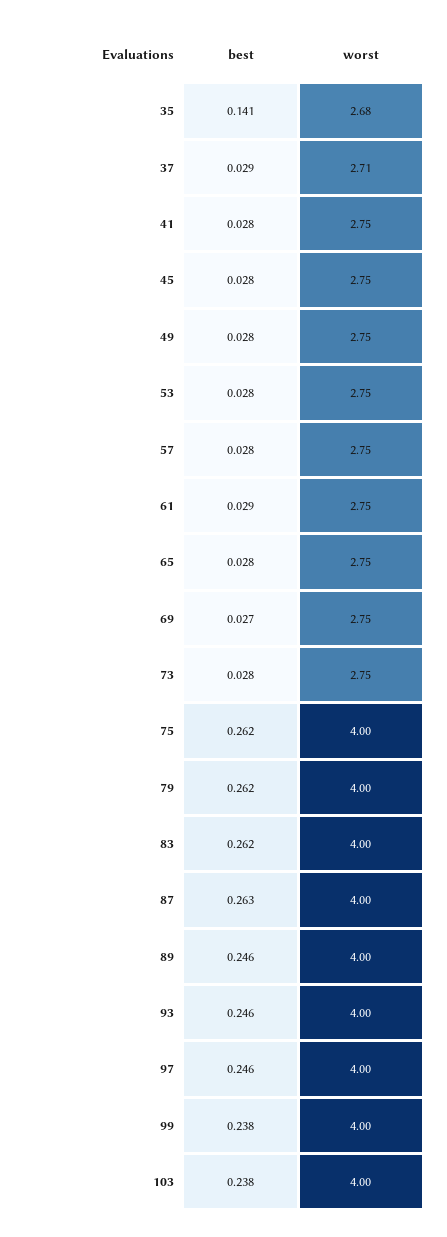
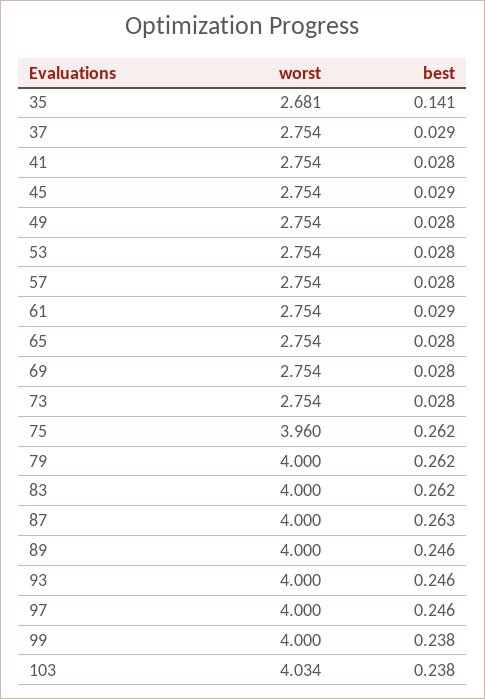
worst, 37: 2.71 -> 2.754
best, 45: 0.028 -> 0.029
best, 69: 0.027 -> 0.028
worst, 75: 4 -> 3.96
worst, 103: 4 -> 4.034

